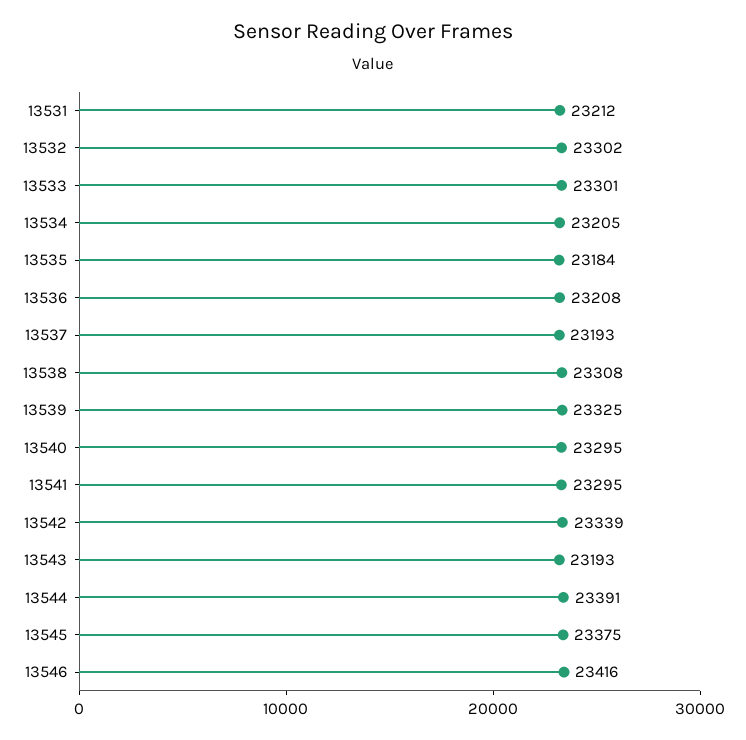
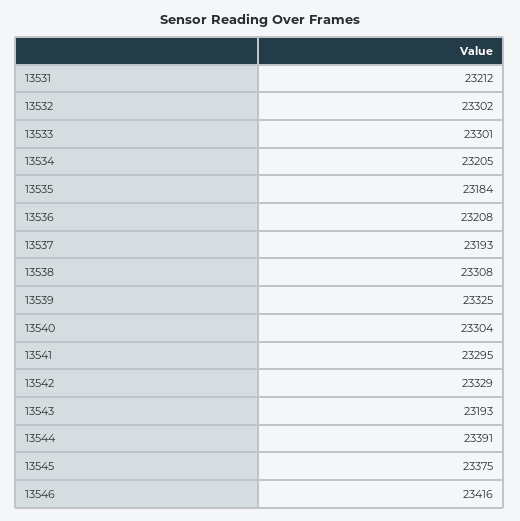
13540: 23295 -> 23304
13542: 23339 -> 23329

